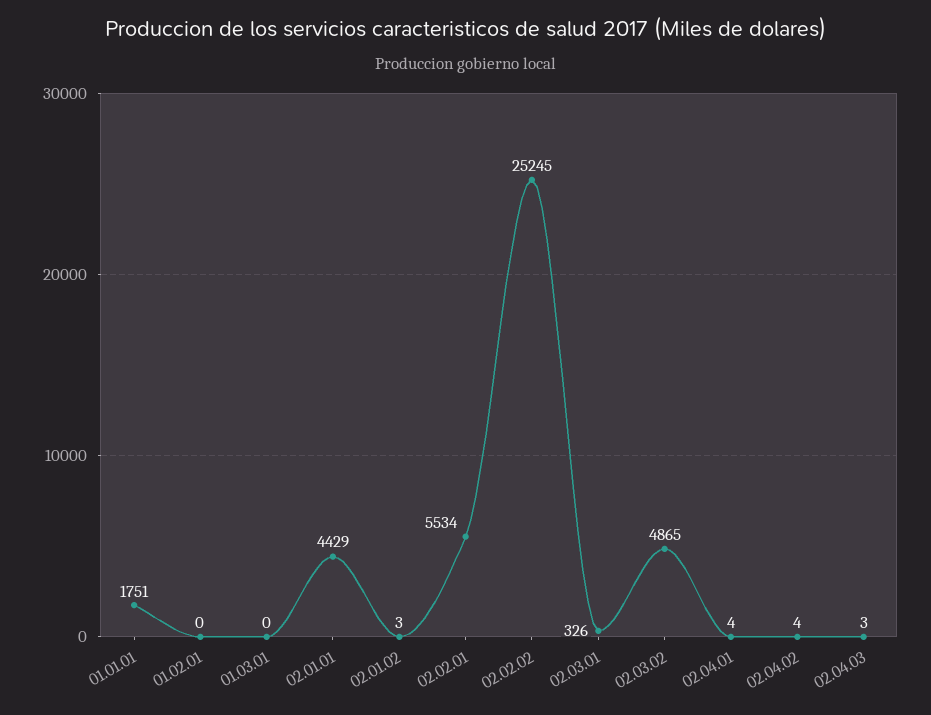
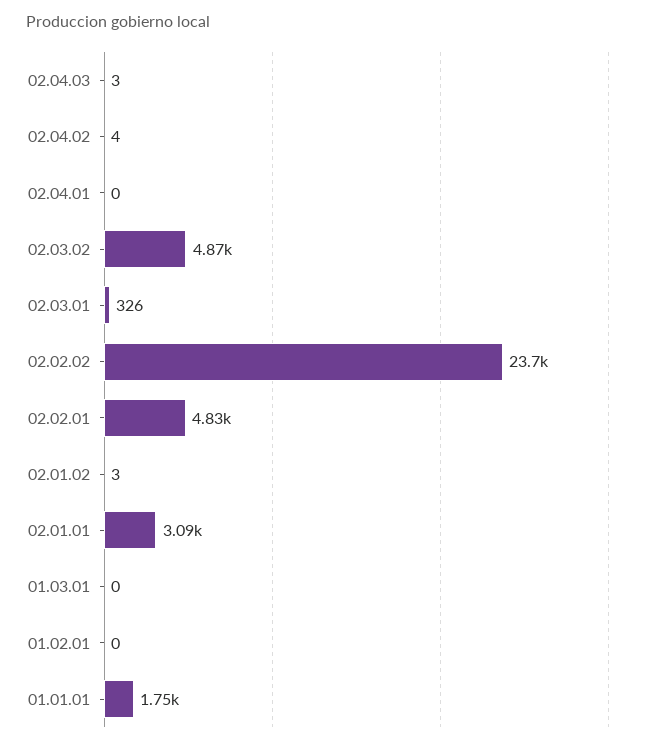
02.01.01: 4429 -> 3090
02.02.01: 5534 -> 4830
02.02.02: 25245 -> 23700
02.04.01: 4 -> 0

